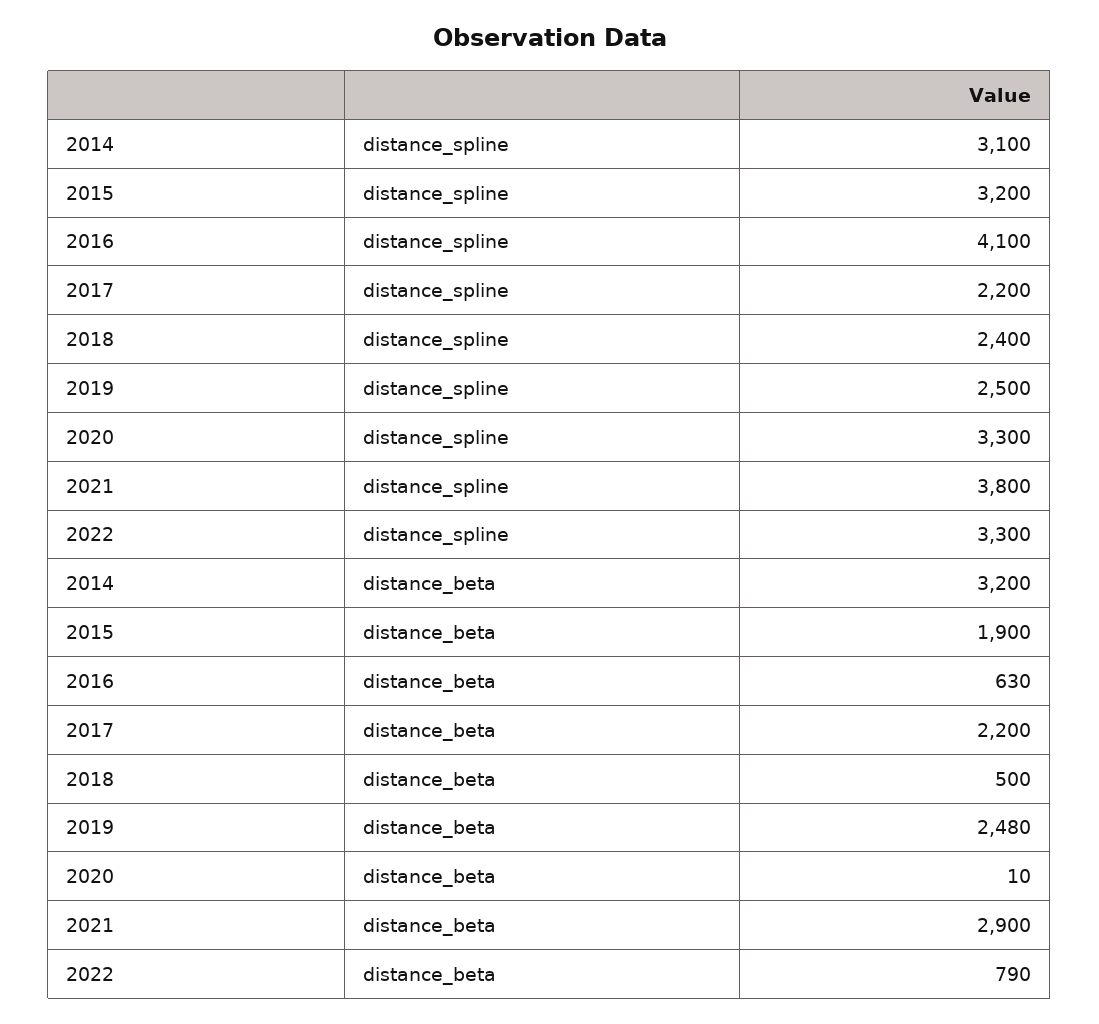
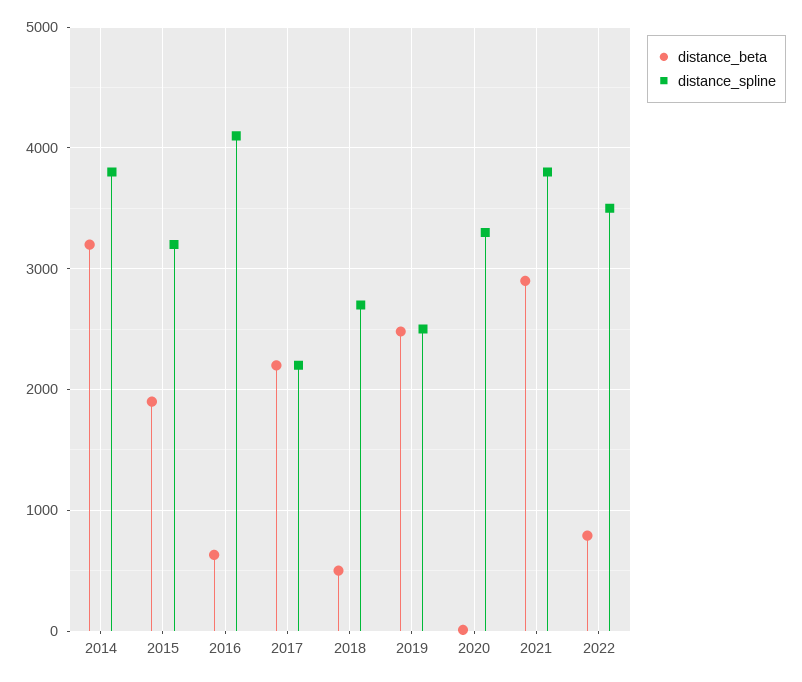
distance_spline, 2014: 3100 -> 3800
distance_spline, 2018: 2400 -> 2700
distance_spline, 2022: 3300 -> 3500

